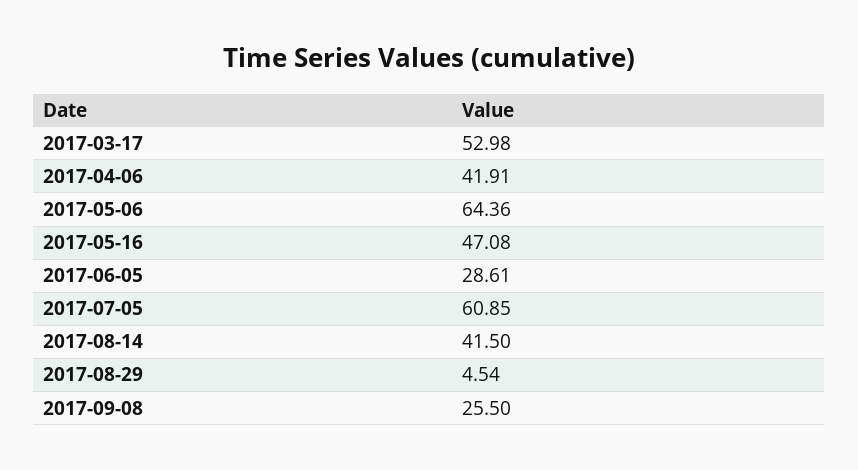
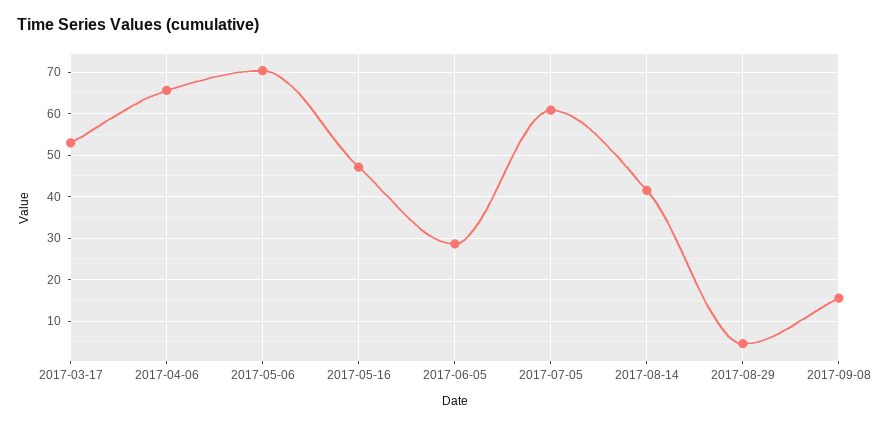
2017-04-06: 41.91 -> 66
2017-05-06: 64.36 -> 70
2017-09-08: 25.5 -> 16

